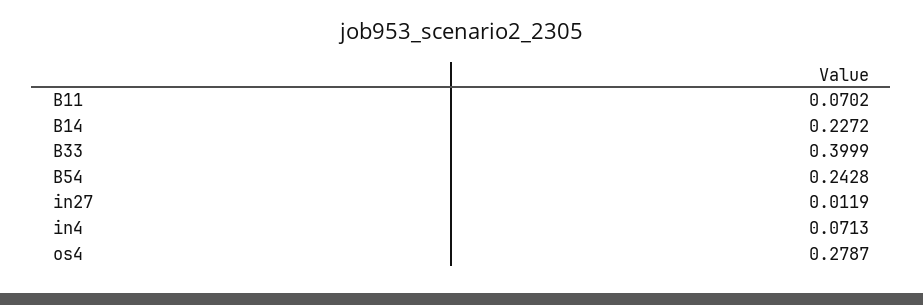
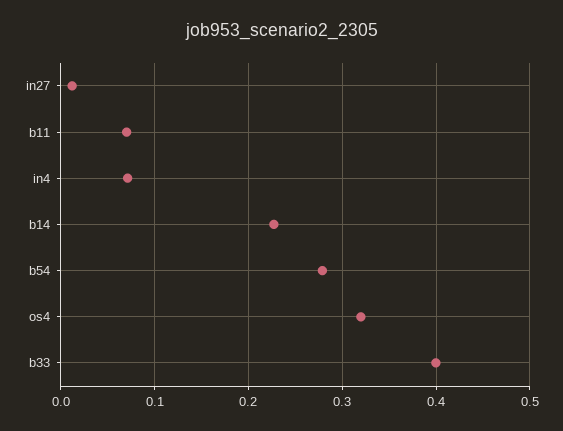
B54: 0.2428 -> 0.28
os4: 0.2787 -> 0.32

